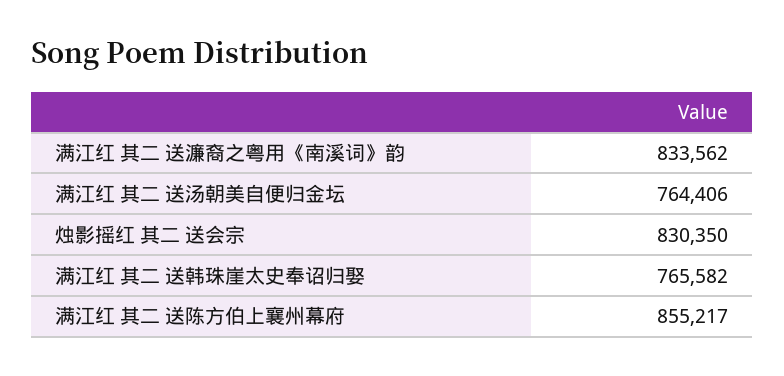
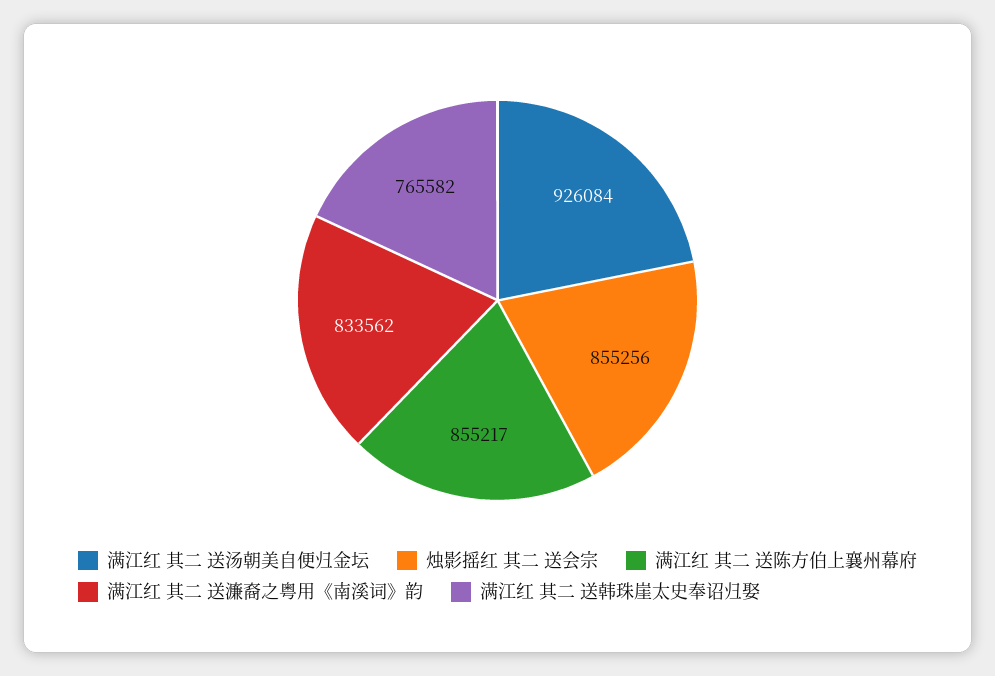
满江红 其二 送汤朝美自便归金坛: 764406 -> 926084
烛影摇红 其二 送会宗: 830350 -> 855256

